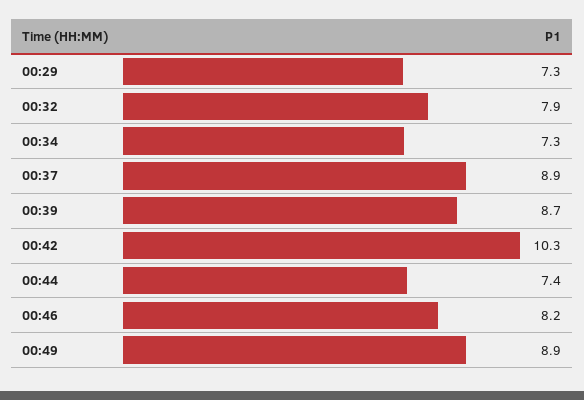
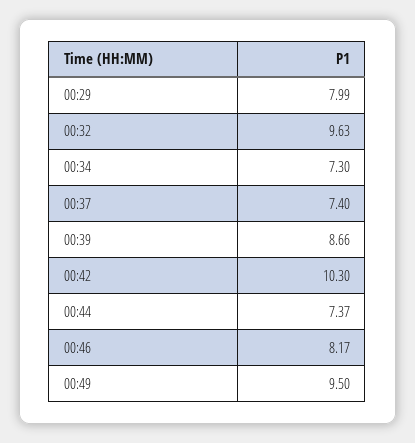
00:29: 7.3 -> 7.99
00:32: 7.9 -> 9.63
00:37: 8.9 -> 7.4
00:49: 8.9 -> 9.5

